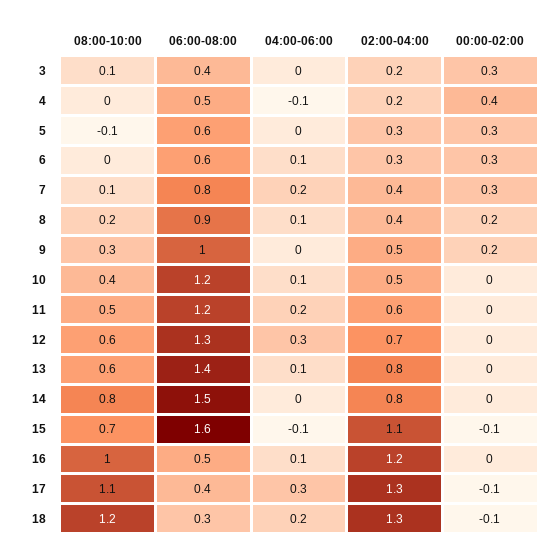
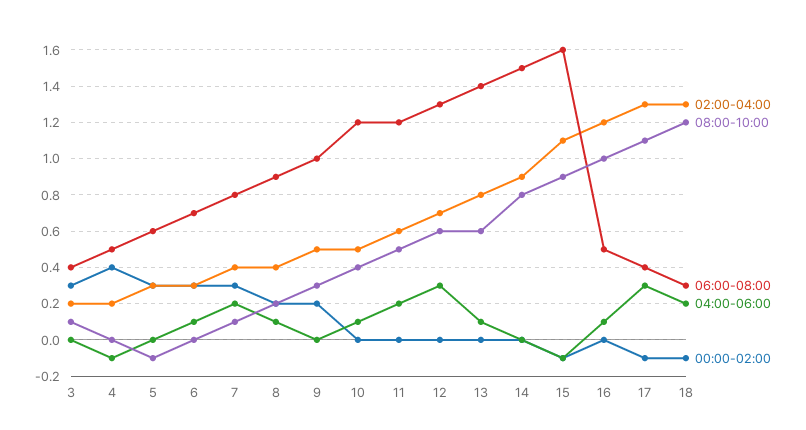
06:00-08:00, 6: 0.6 -> 0.7
02:00-04:00, 14: 0.8 -> 0.9
08:00-10:00, 15: 0.7 -> 0.9

